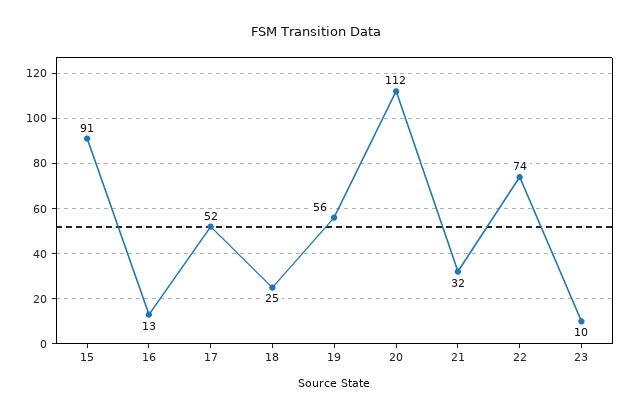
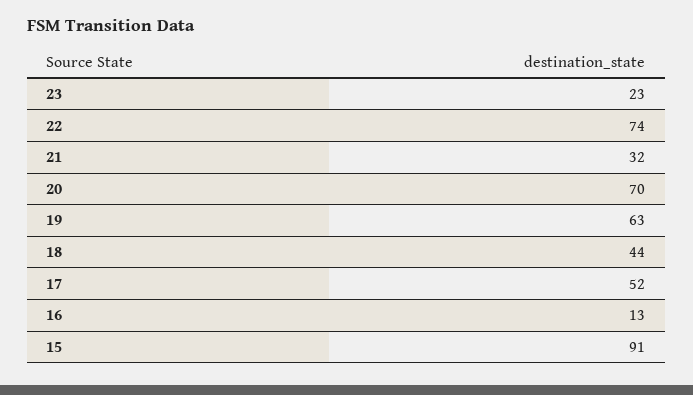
18: 25 -> 44
19: 56 -> 63
20: 112 -> 70
23: 10 -> 23

